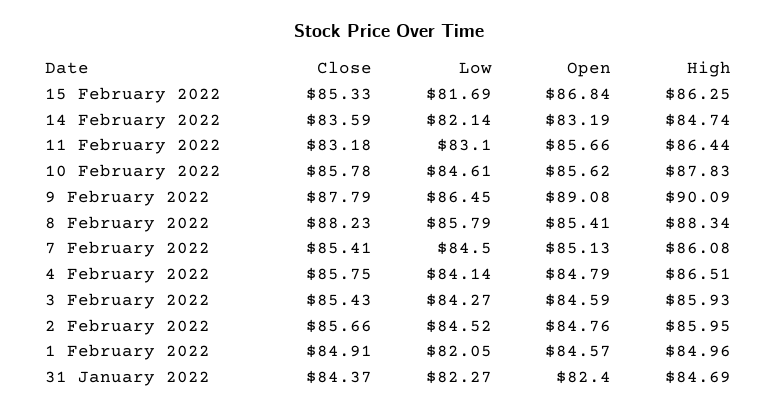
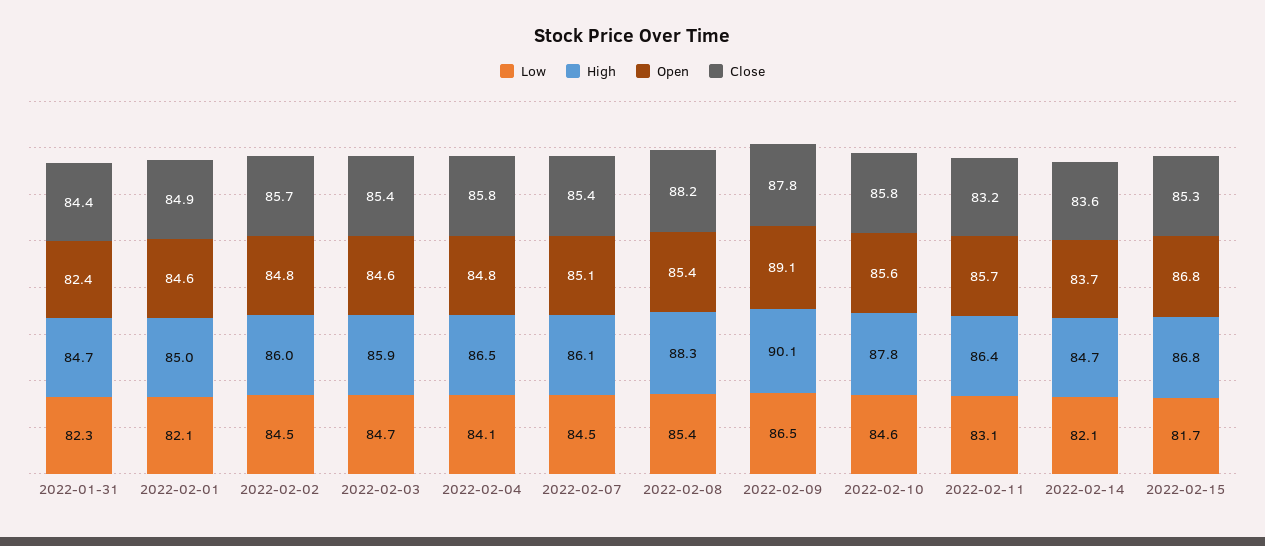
High, 15 February 2022: 86.25 -> 86.8
Open, 14 February 2022: 83.19 -> 83.7
Low, 8 February 2022: 85.79 -> 85.4
Low, 3 February 2022: 84.27 -> 84.7

